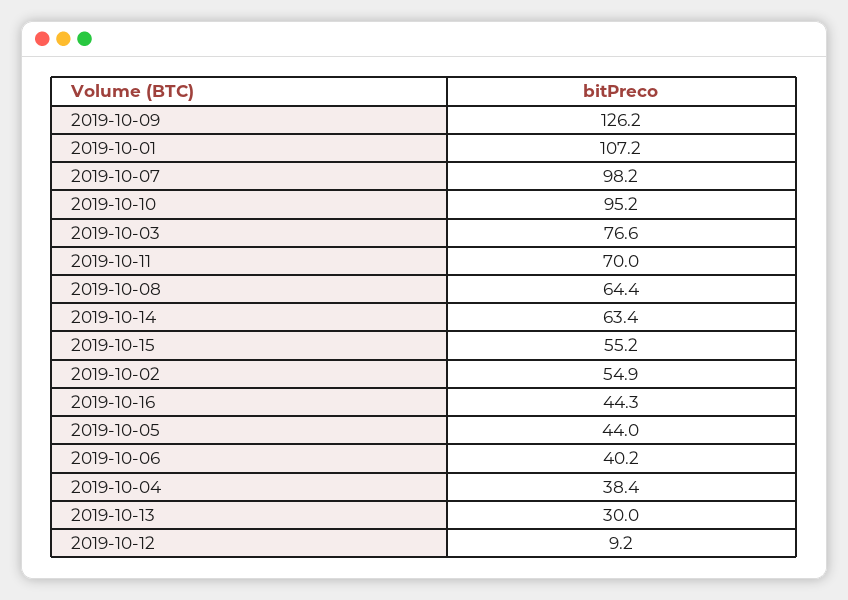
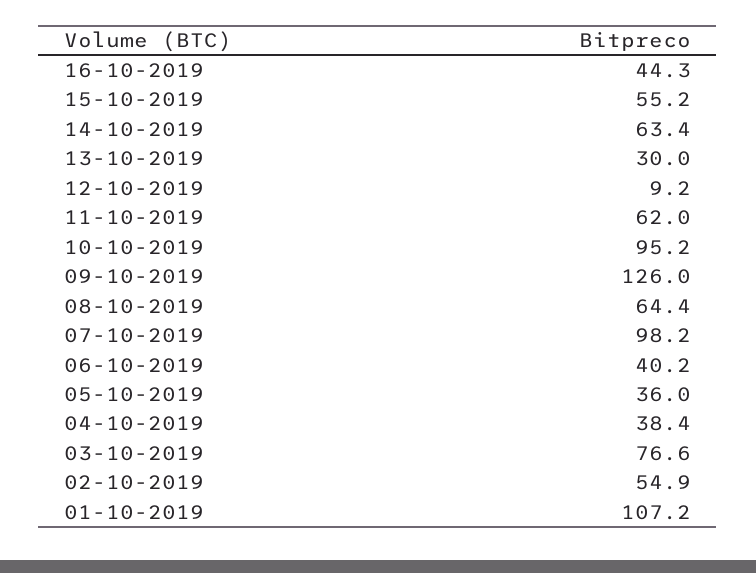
2019-10-09: 126.2 -> 126
2019-10-11: 70 -> 62
2019-10-05: 44 -> 36

